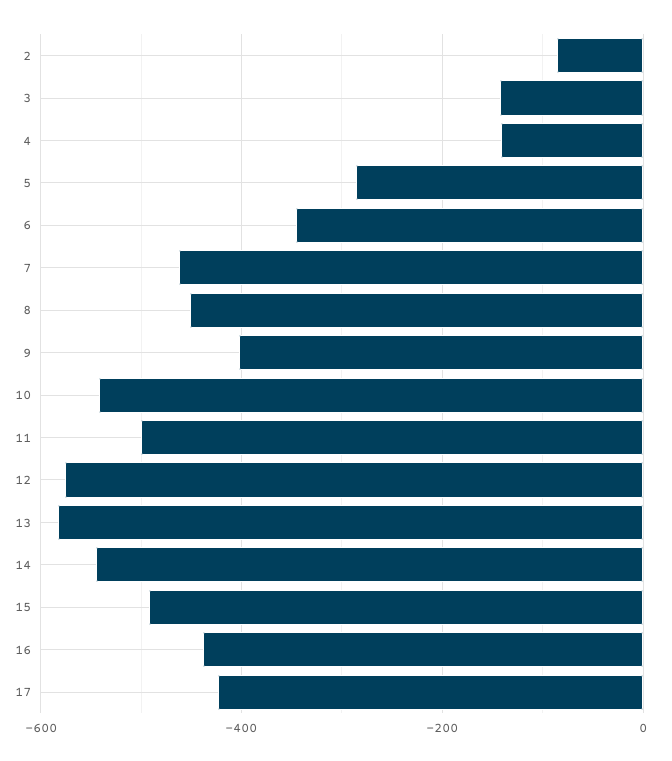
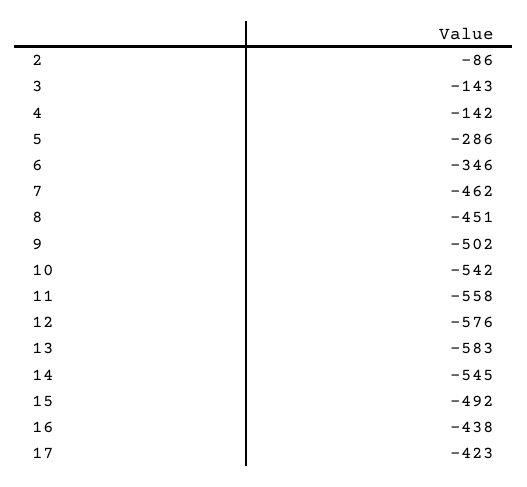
9: -400 -> -502
11: -500 -> -558

